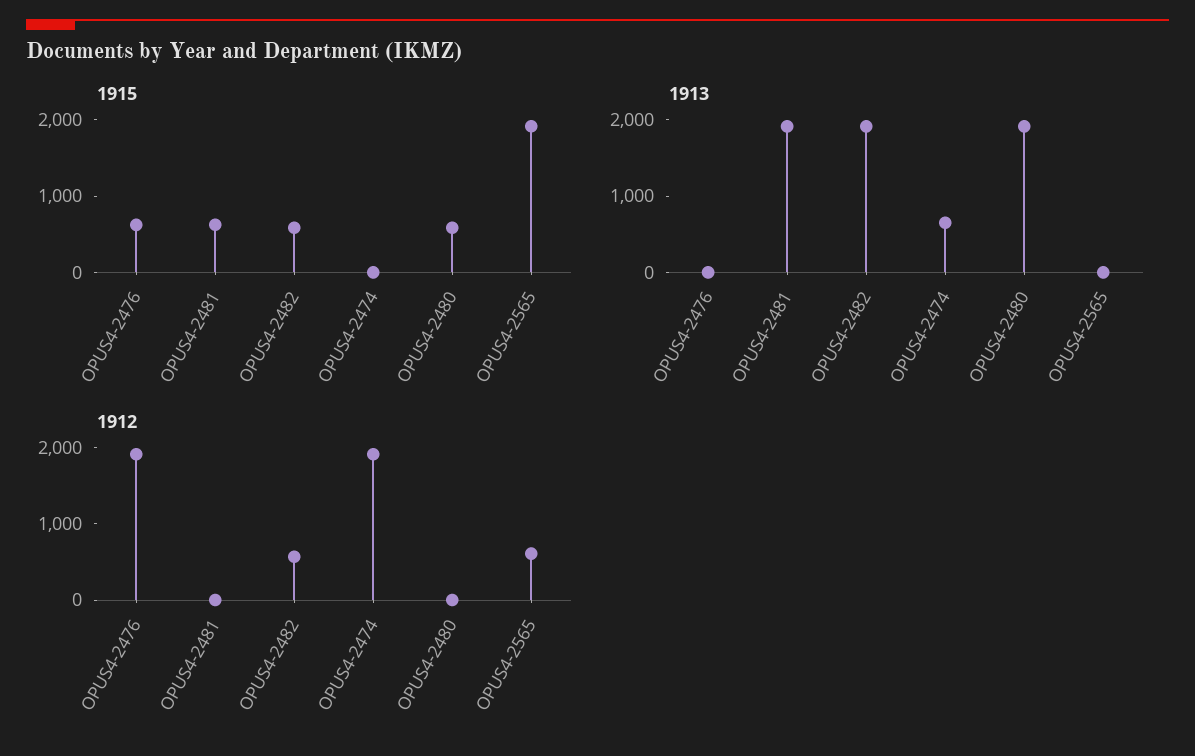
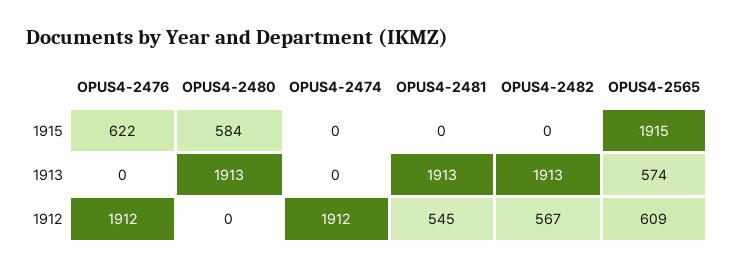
1915, OPUS4-2481: 600 -> 0
1915, OPUS4-2482: 600 -> 0
1913, OPUS4-2474: 600 -> 0
1913, OPUS4-2565: 0 -> 574
1912, OPUS4-2481: 0 -> 545

